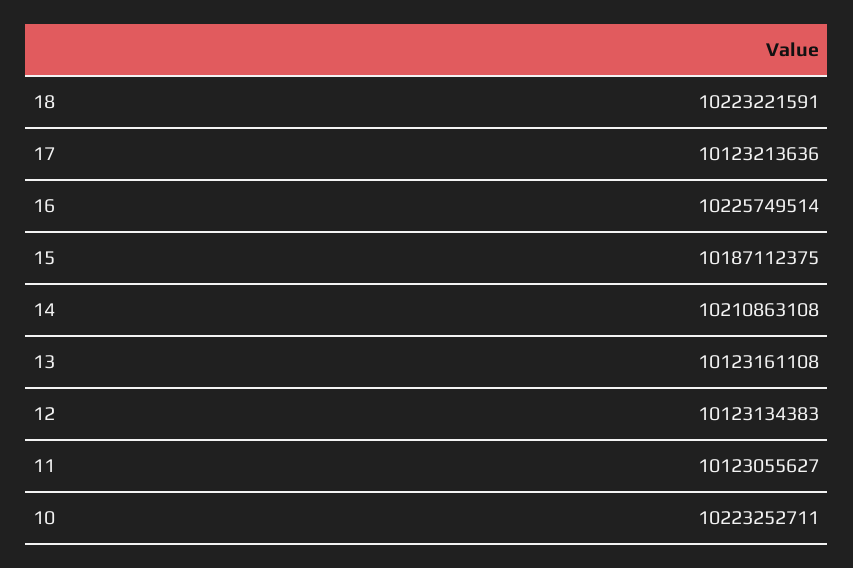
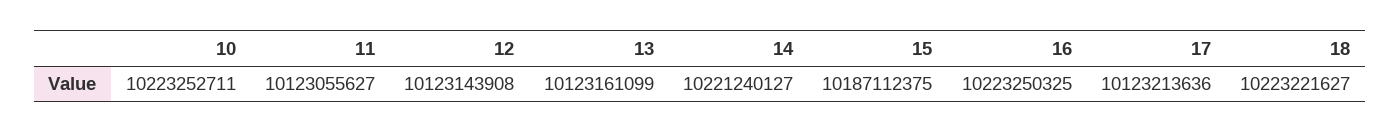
18: 10223221591 -> 10223221627
16: 10225749514 -> 10223250325
14: 10210863108 -> 10221240127
13: 10123161108 -> 10123161099
12: 10123134383 -> 10123143908

